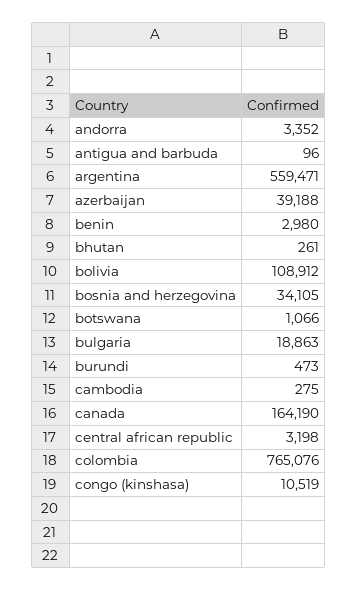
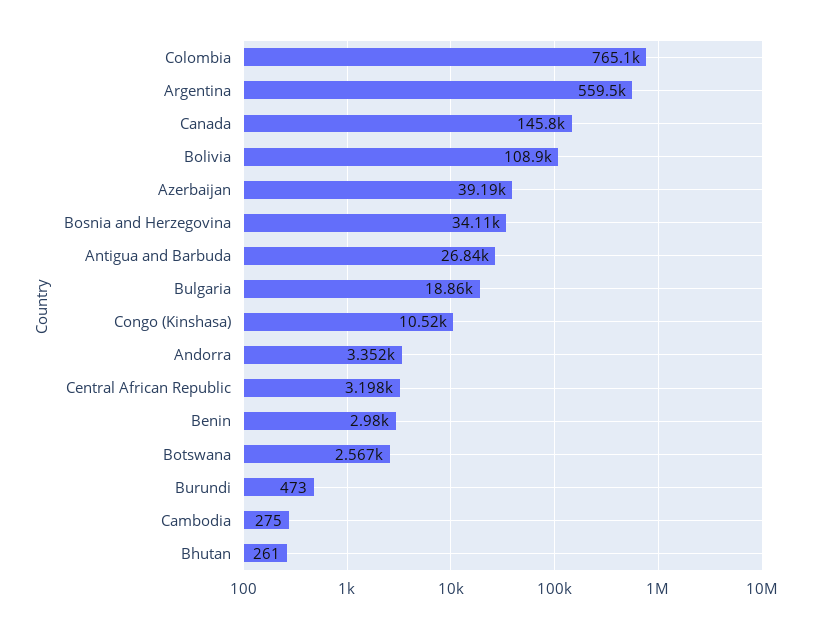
antigua and barbuda: 96 -> 26840
botswana: 1066 -> 2567
canada: 164190 -> 145800

